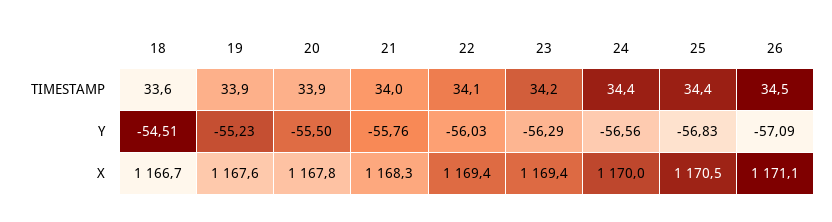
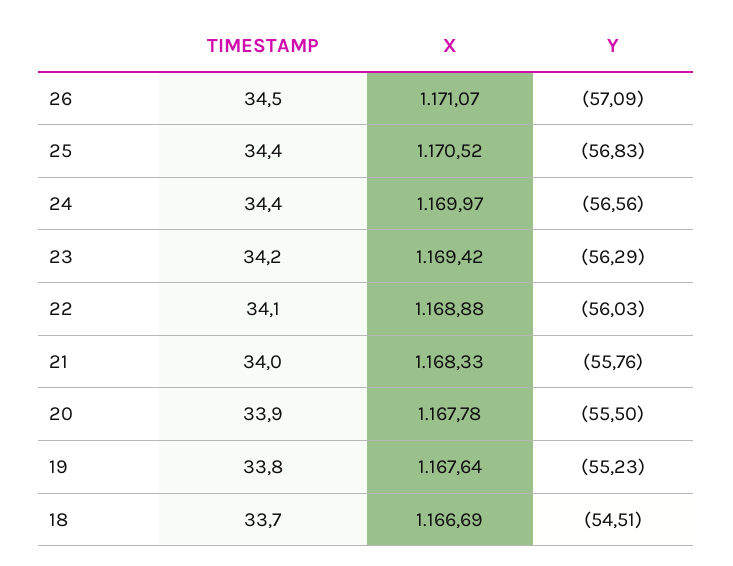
18, TIMESTAMP: 33.6 -> 33.7
19, TIMESTAMP: 33.9 -> 33.8
22, X: 1169.4 -> 1168.88

